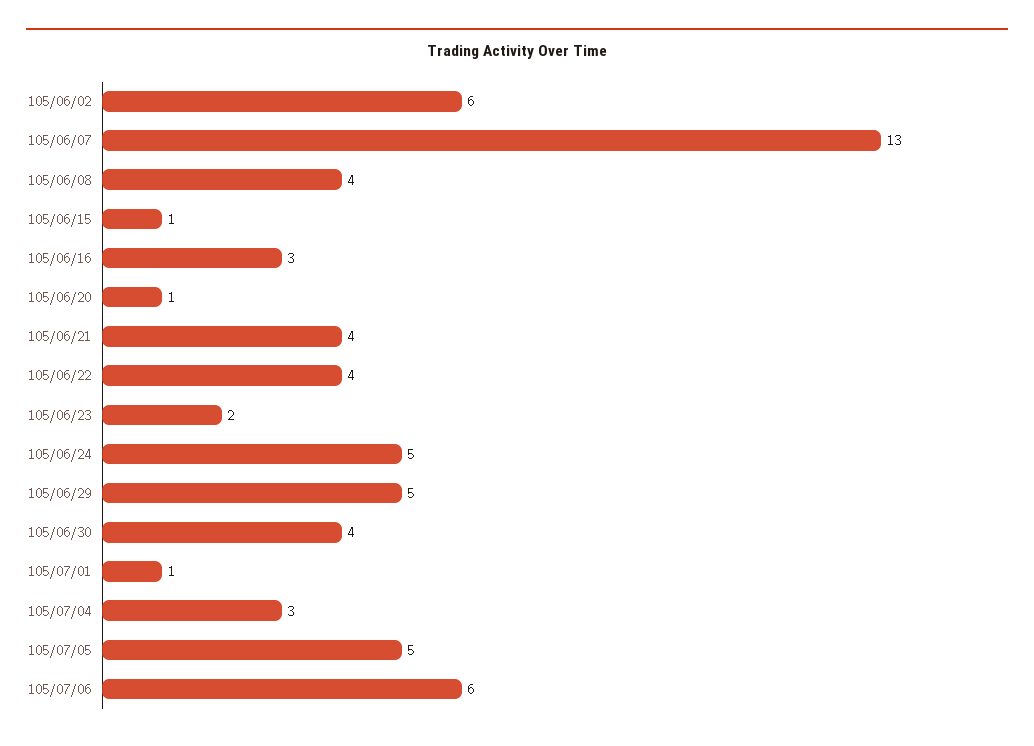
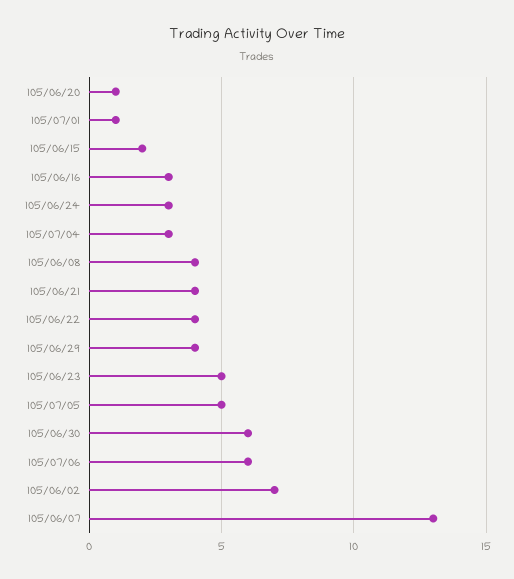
105/06/02: 6 -> 7
105/06/15: 1 -> 2
105/06/23: 2 -> 5
105/06/24: 5 -> 3
105/06/29: 5 -> 4
105/06/30: 4 -> 6

